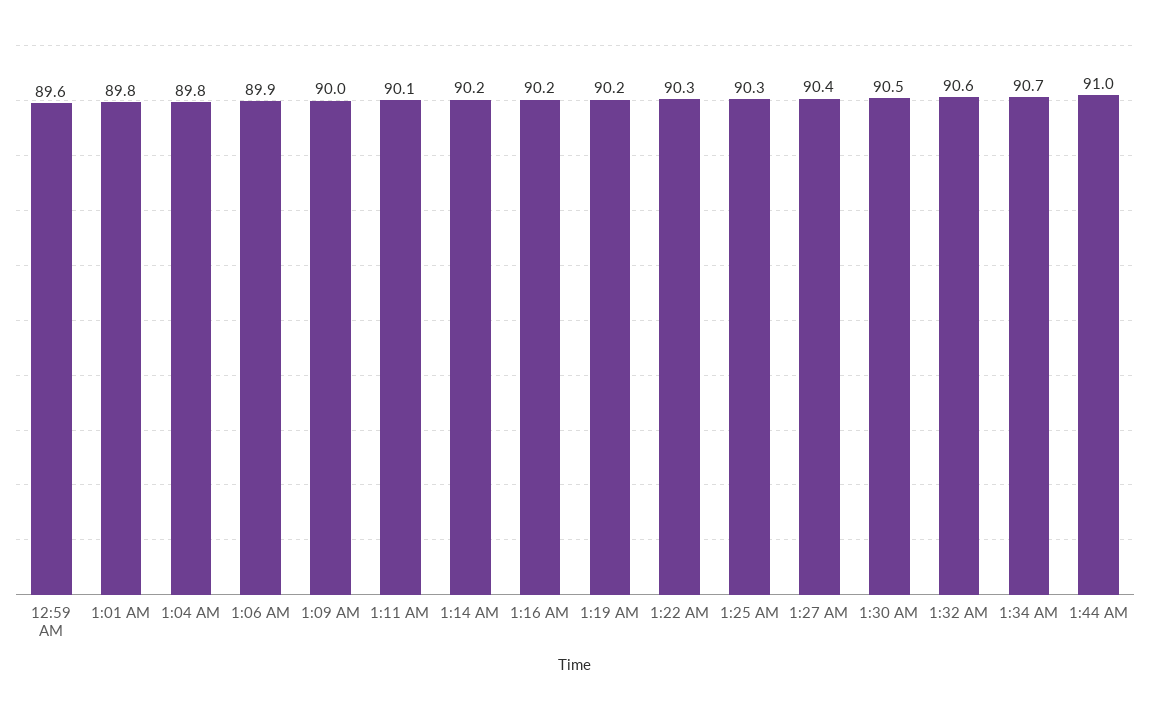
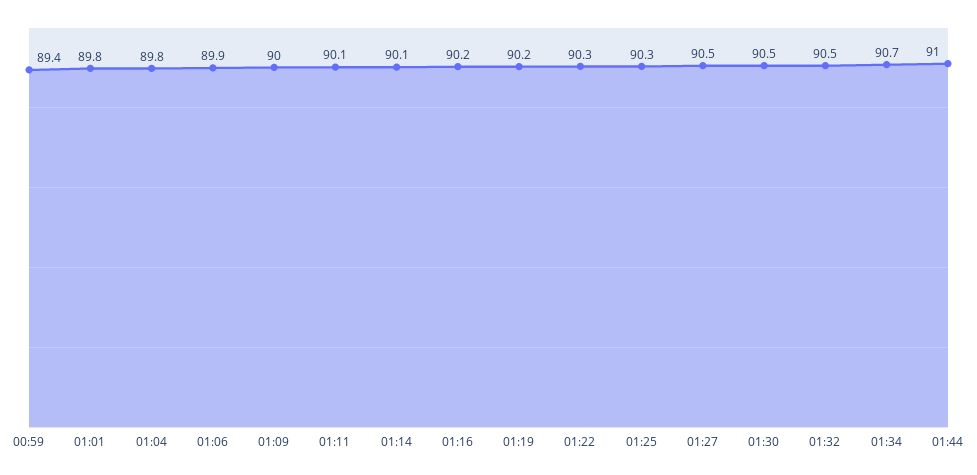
12:59 AM: 89.6 -> 89.4
1:14 AM: 90.2 -> 90.1
1:27 AM: 90.4 -> 90.5
1:32 AM: 90.6 -> 90.5

